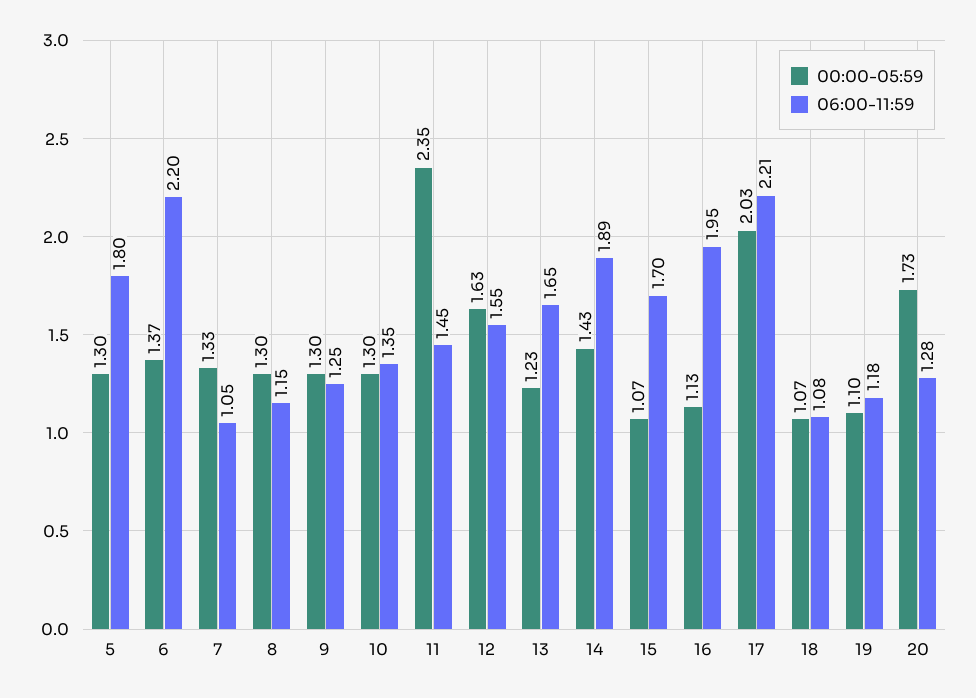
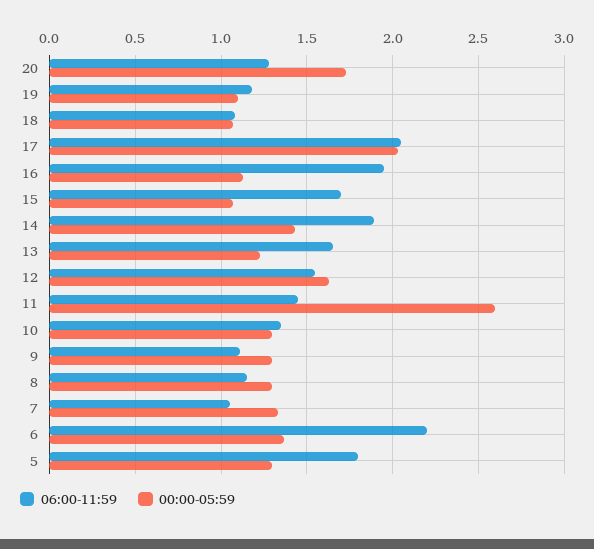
06:00-11:59, 9: 1.25 -> 1.1
00:00-05:59, 11: 2.35 -> 2.6
06:00-11:59, 17: 2.21 -> 2.05

